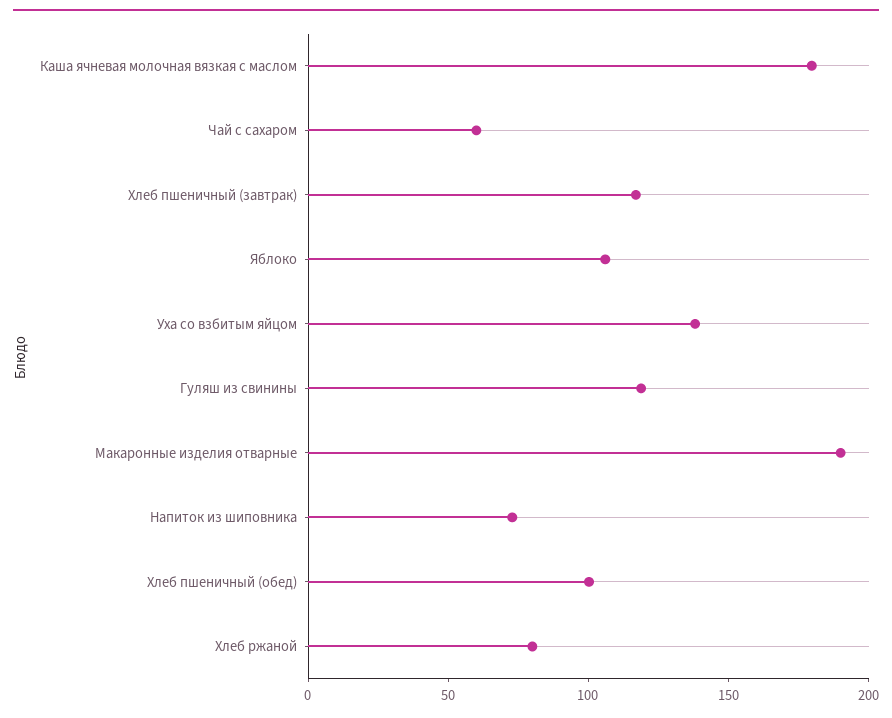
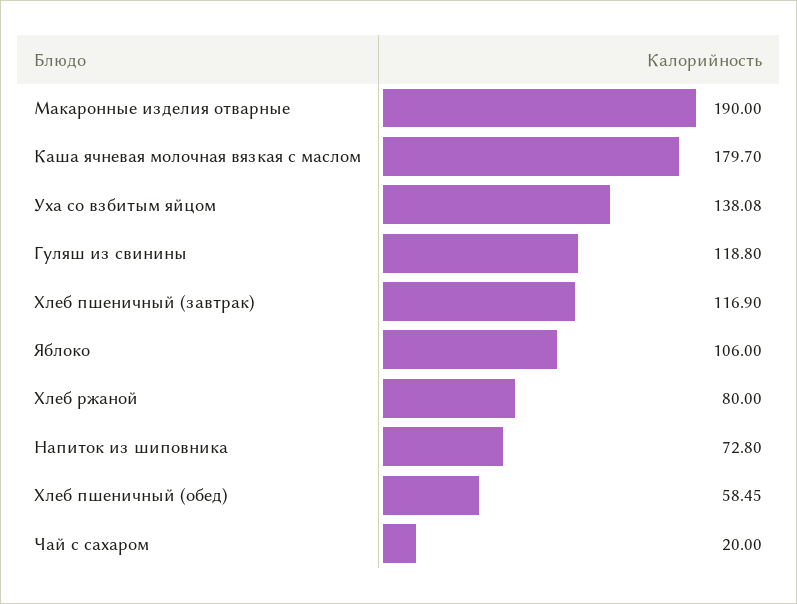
Чай с сахаром: 60 -> 20
Хлеб пшеничный (обед): 100 -> 58.45

